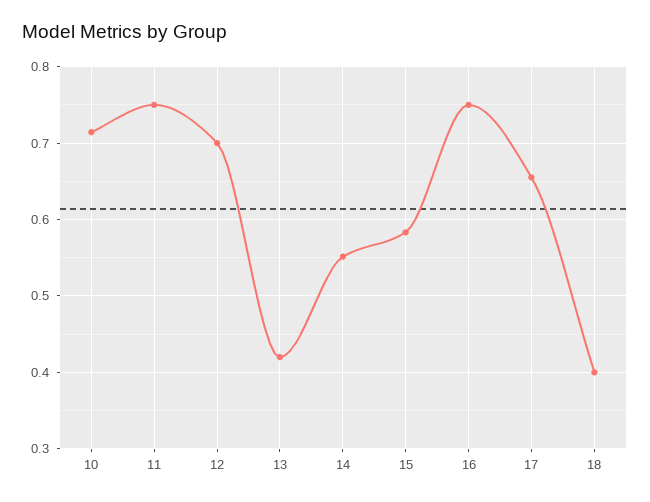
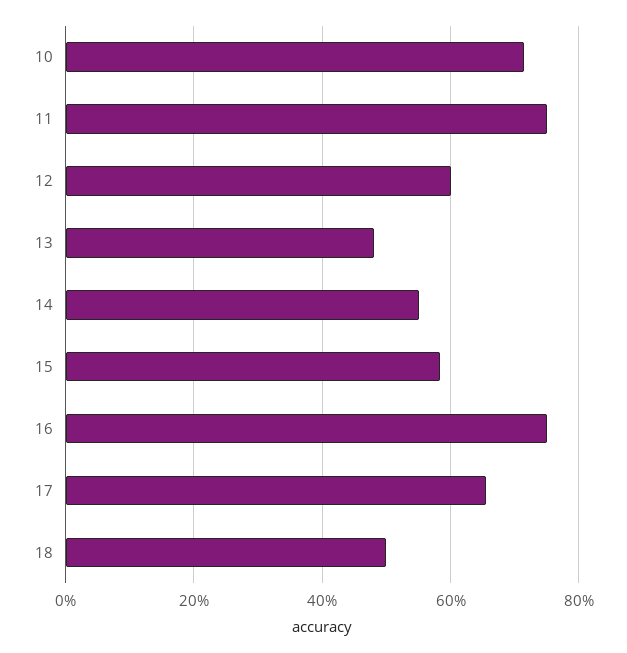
12: 0.7 -> 0.6
13: 0.42 -> 0.48
18: 0.4 -> 0.5

